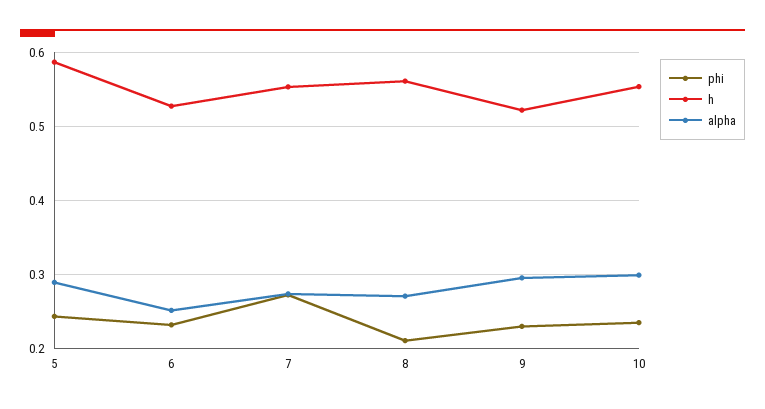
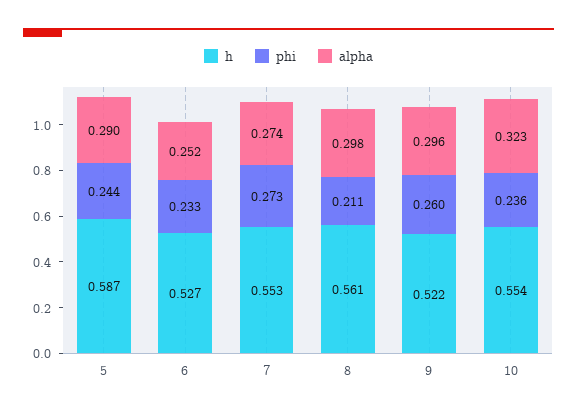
alpha, 8: 0.27 -> 0.298
phi, 9: 0.23 -> 0.26
alpha, 10: 0.3 -> 0.323

